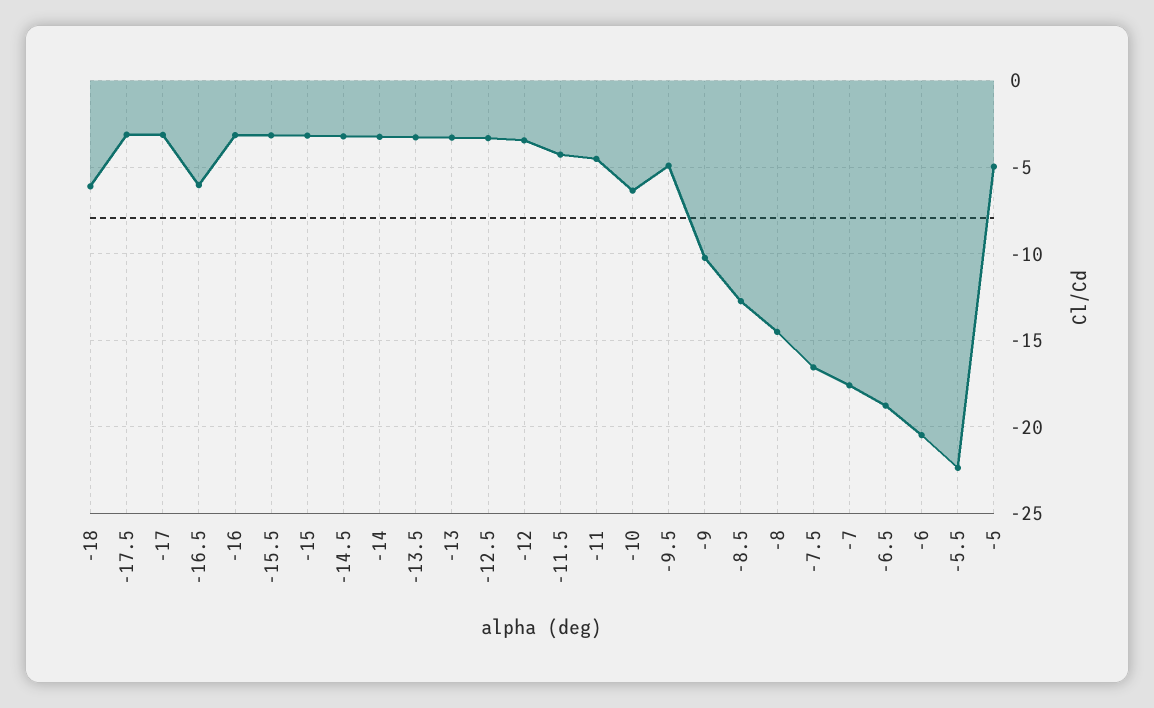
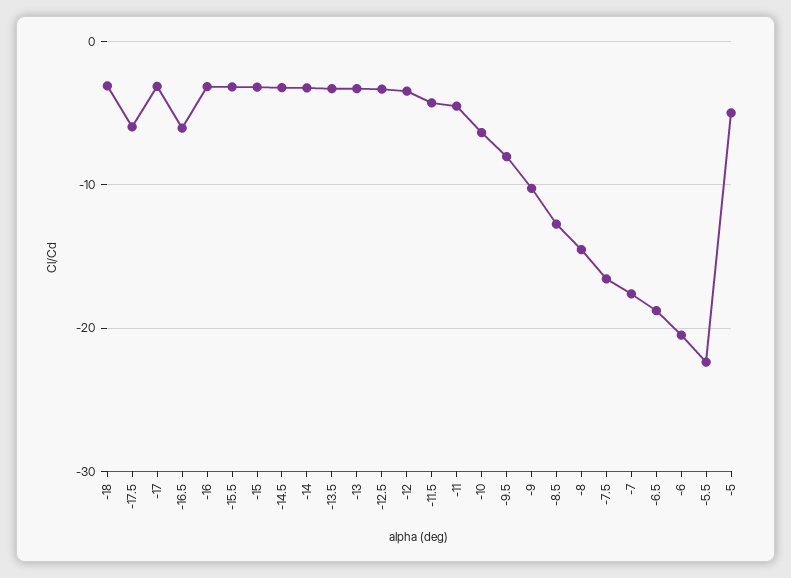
-18: -6 -> -3
-17.5: -3 -> -6
-9.5: -5 -> -8

